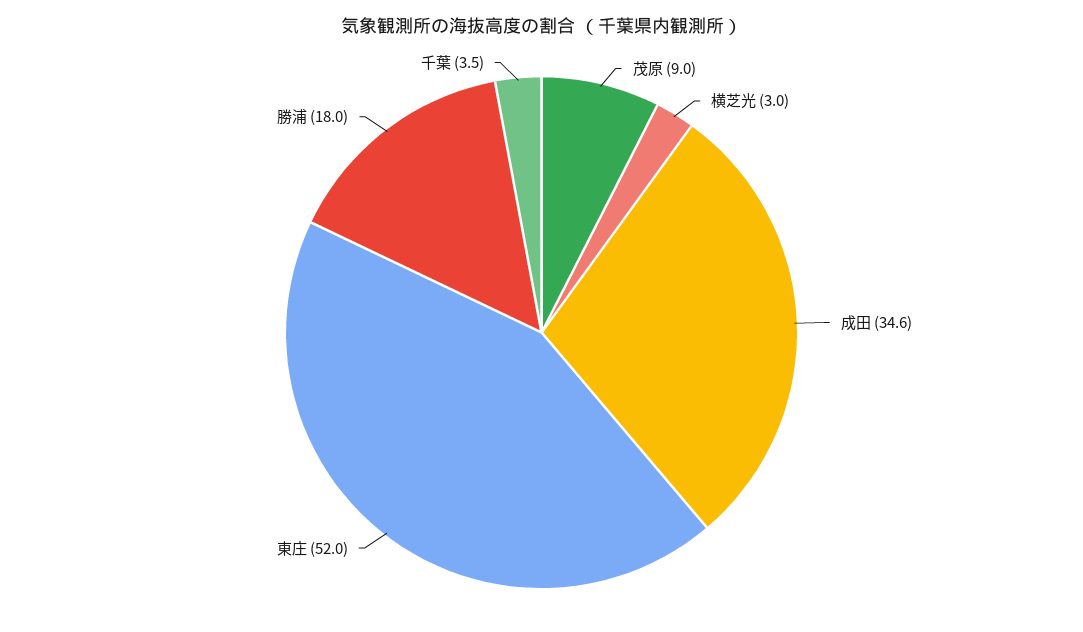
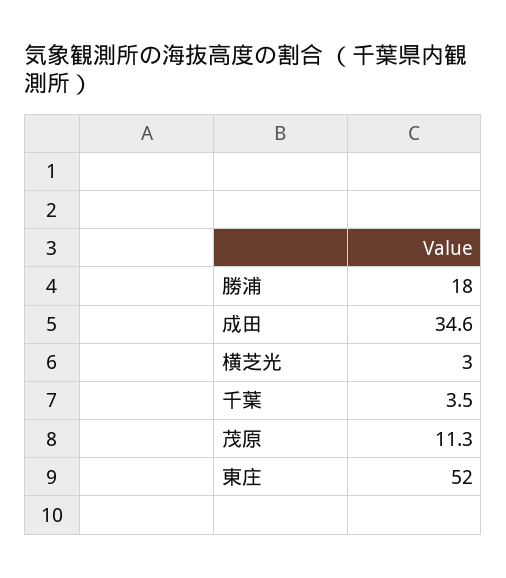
茂原: 9 -> 11.3

